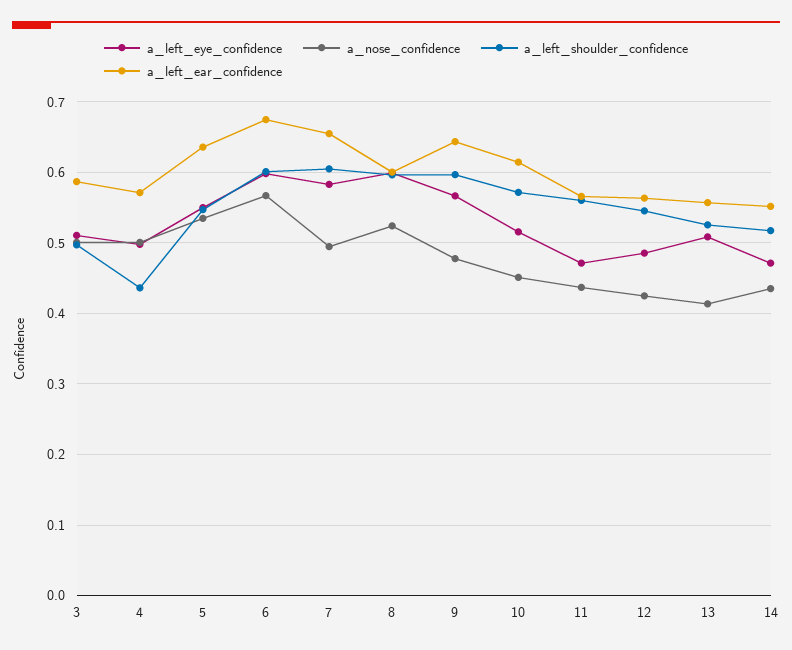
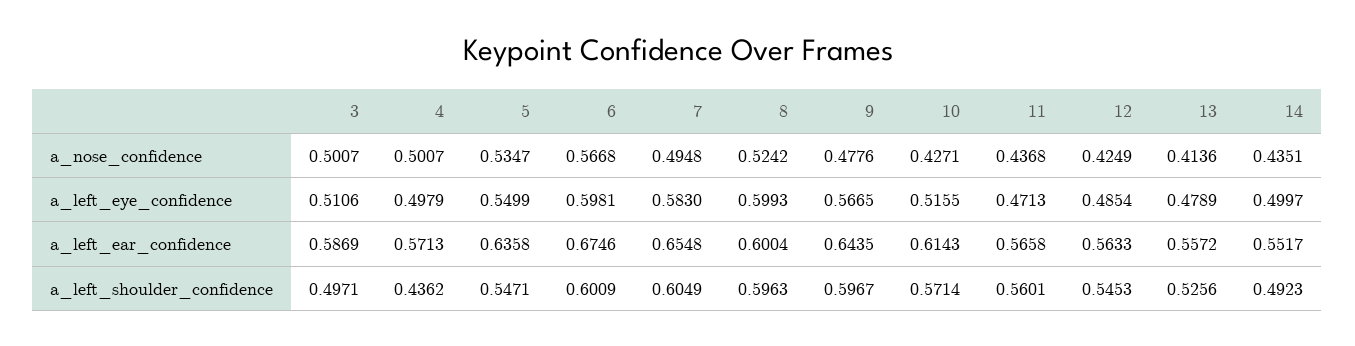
a_nose_confidence, 10: 0.45 -> 0.4271
a_left_eye_confidence, 13: 0.51 -> 0.4789
a_left_eye_confidence, 14: 0.47 -> 0.4997
a_left_shoulder_confidence, 14: 0.52 -> 0.4923

